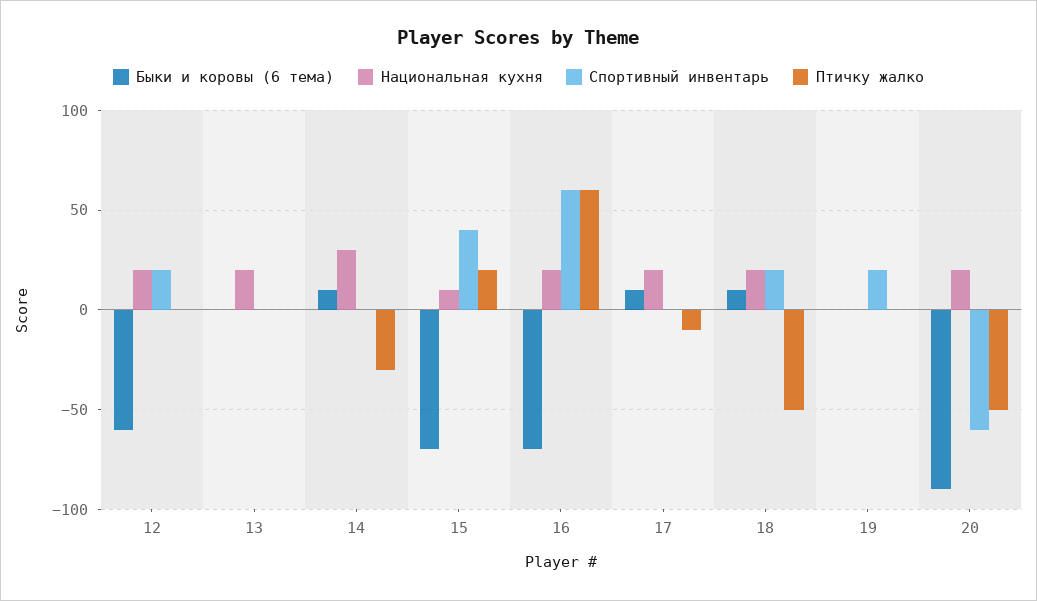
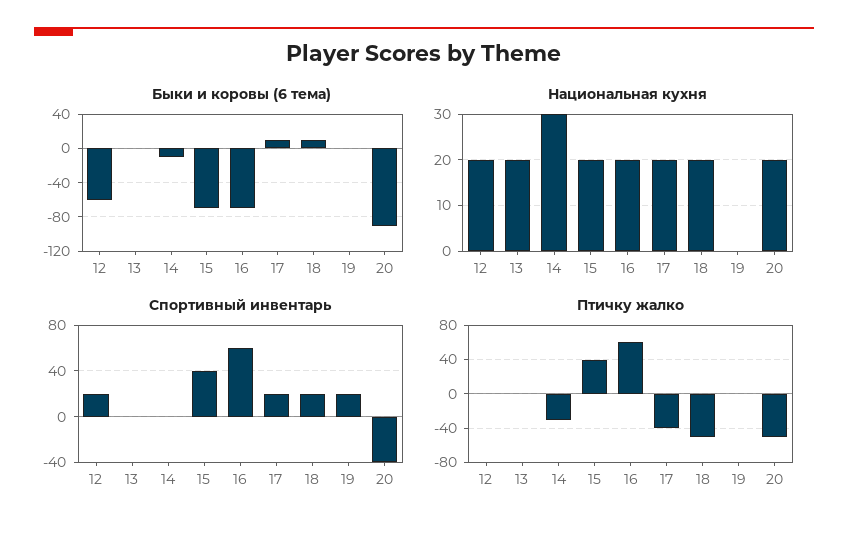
Быки и коровы (6 тема), 14: 10 -> -10
Национальная кухня, 15: 10 -> 20
Птичку жалко, 15: 20 -> 40
Спортивный инвентарь, 17: 0 -> 20
Птичку жалко, 17: -10 -> -40
Спортивный инвентарь, 20: -60 -> -40

